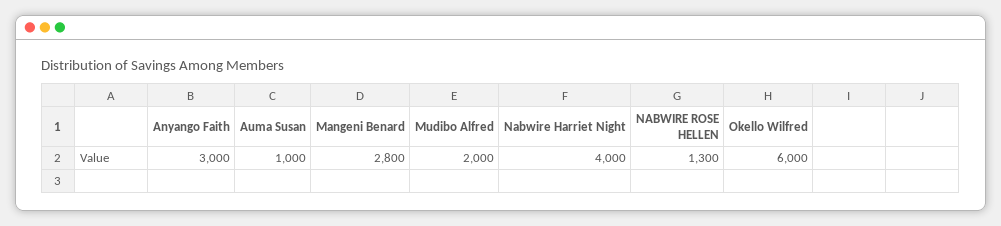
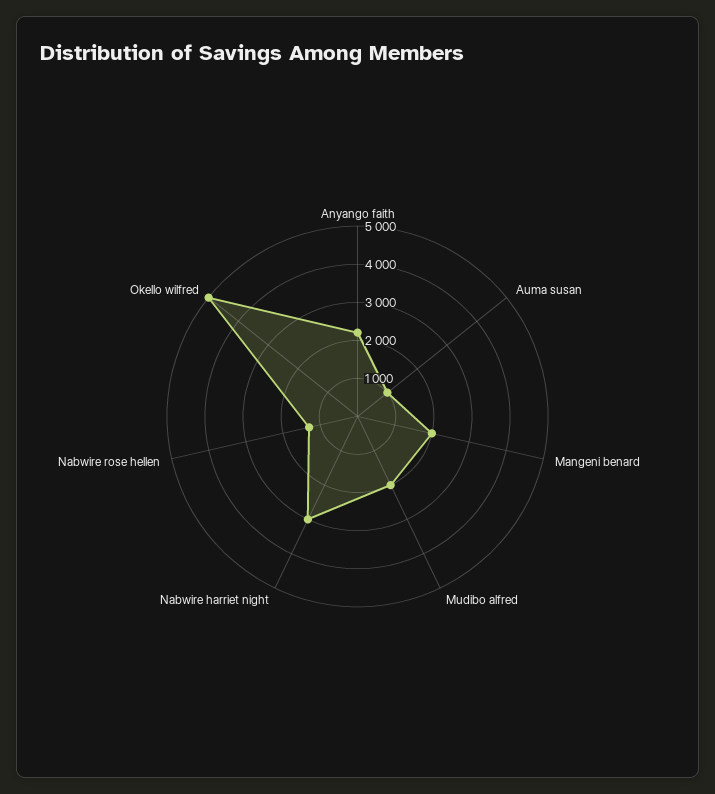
Anyango Faith: 3000 -> 2250
Mangeni Benard: 2800 -> 2000
Nabwire Harriet Night: 4000 -> 3000
Okello Wilfred: 6000 -> 5000

